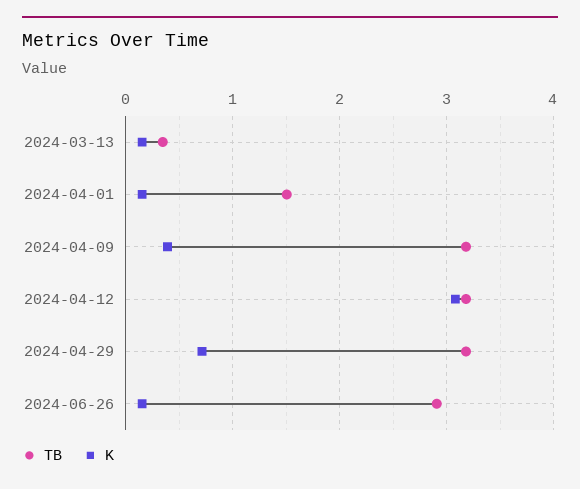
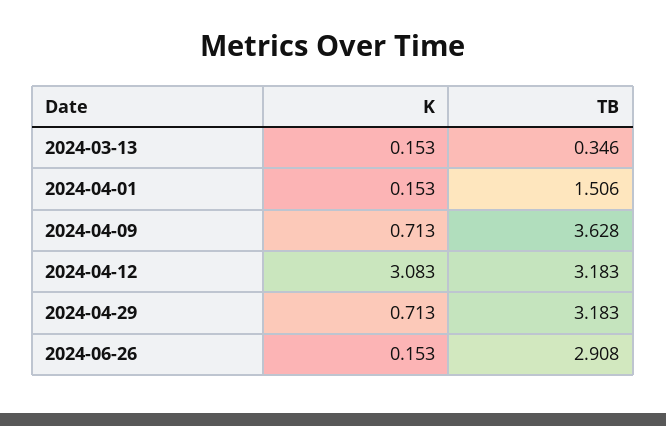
TB, 2024-04-09: 3.2 -> 3.628
K, 2024-04-09: 0.4 -> 0.713

